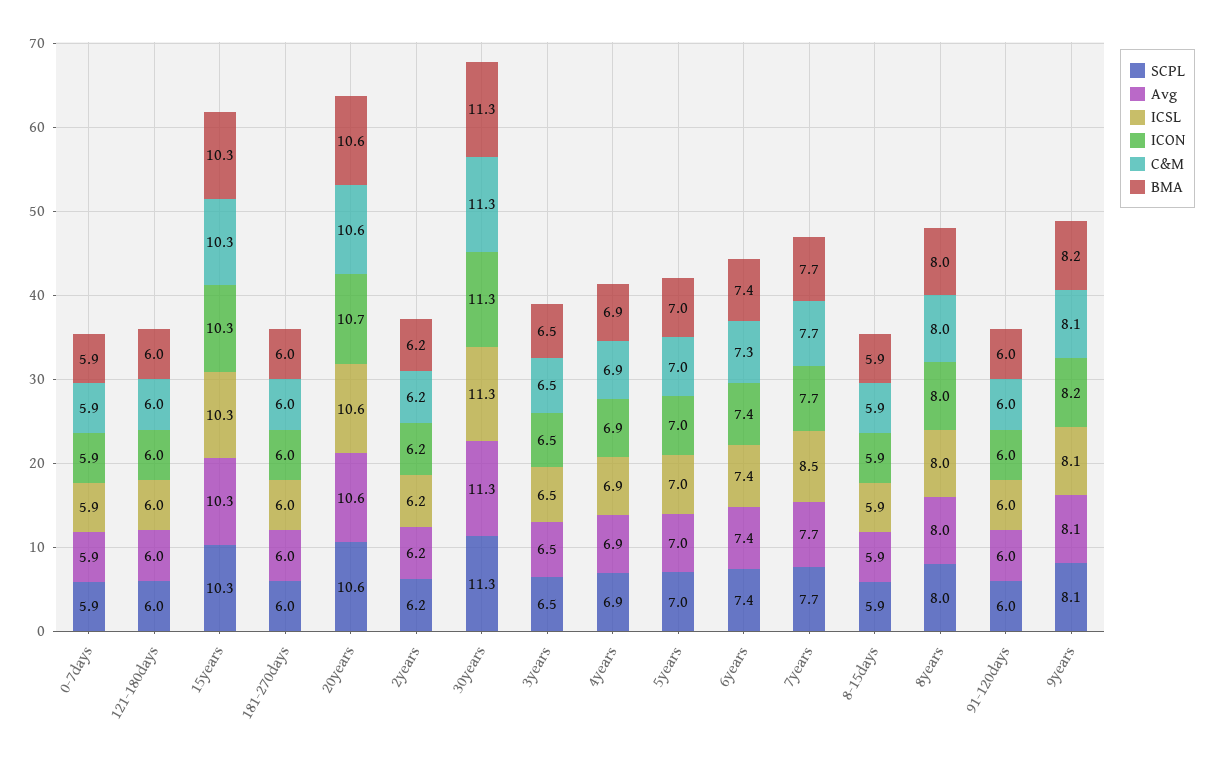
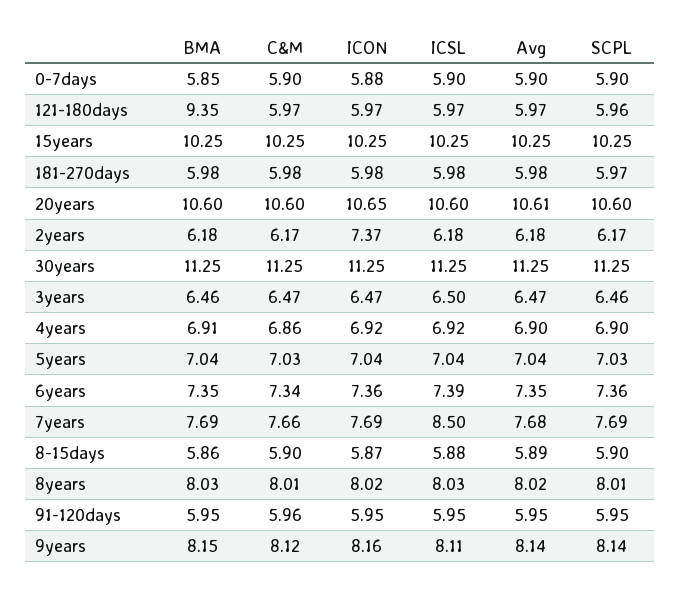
BMA, 121-180days: 6 -> 9.35
ICON, 2years: 6.2 -> 7.37

